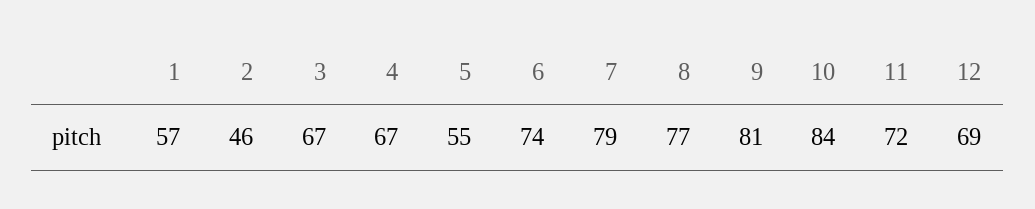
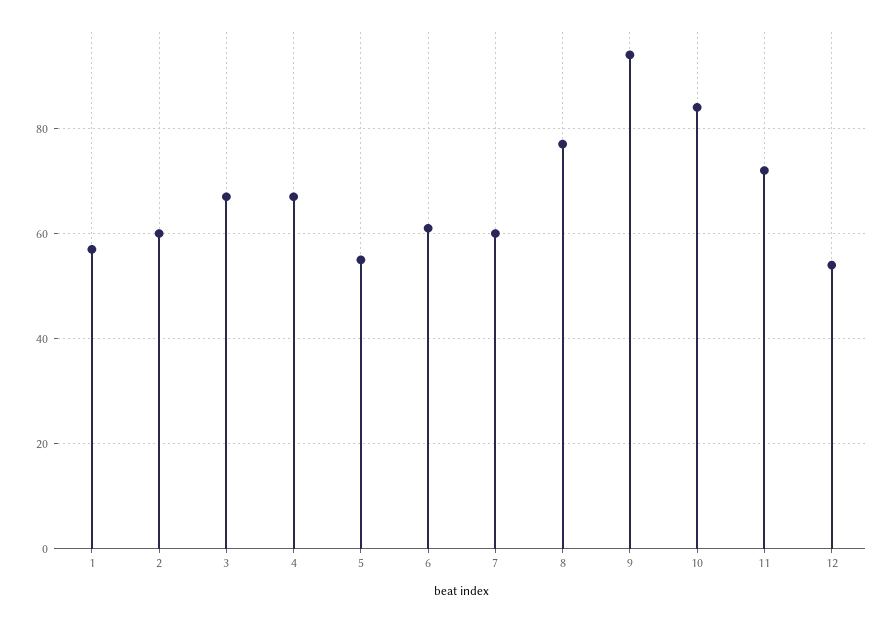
2: 46 -> 60
6: 74 -> 60
7: 79 -> 60
9: 81 -> 95
12: 69 -> 55

